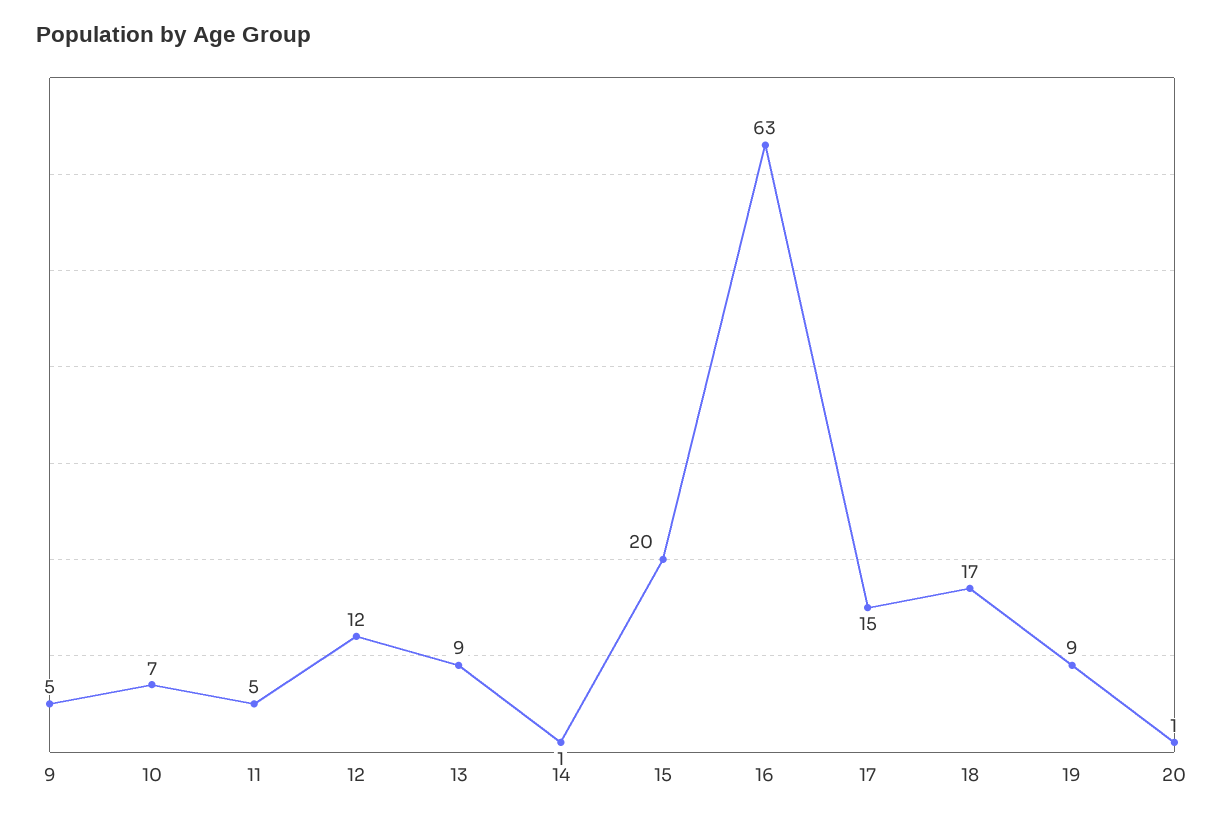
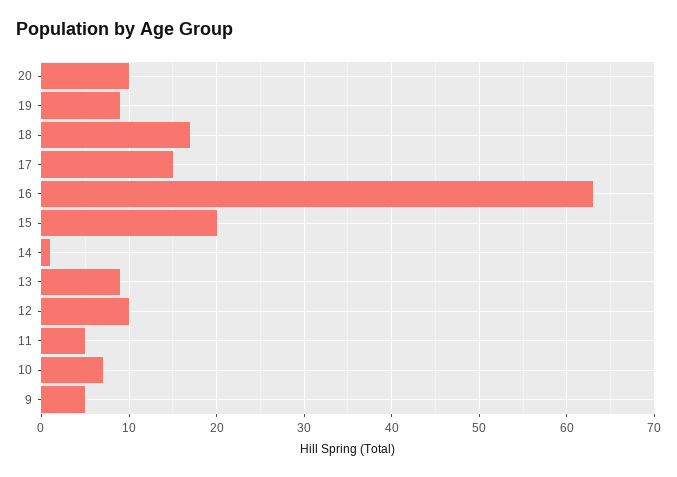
12: 12 -> 10
20: 1 -> 10

